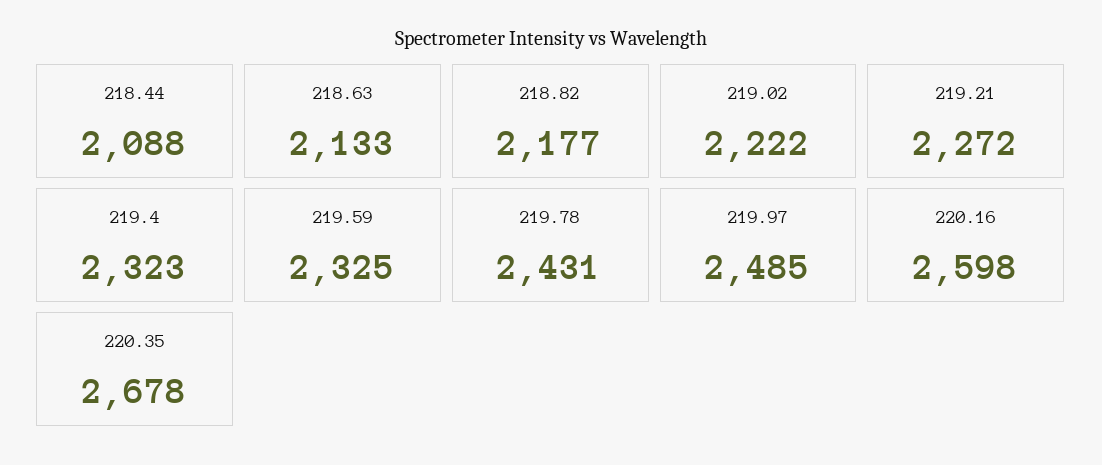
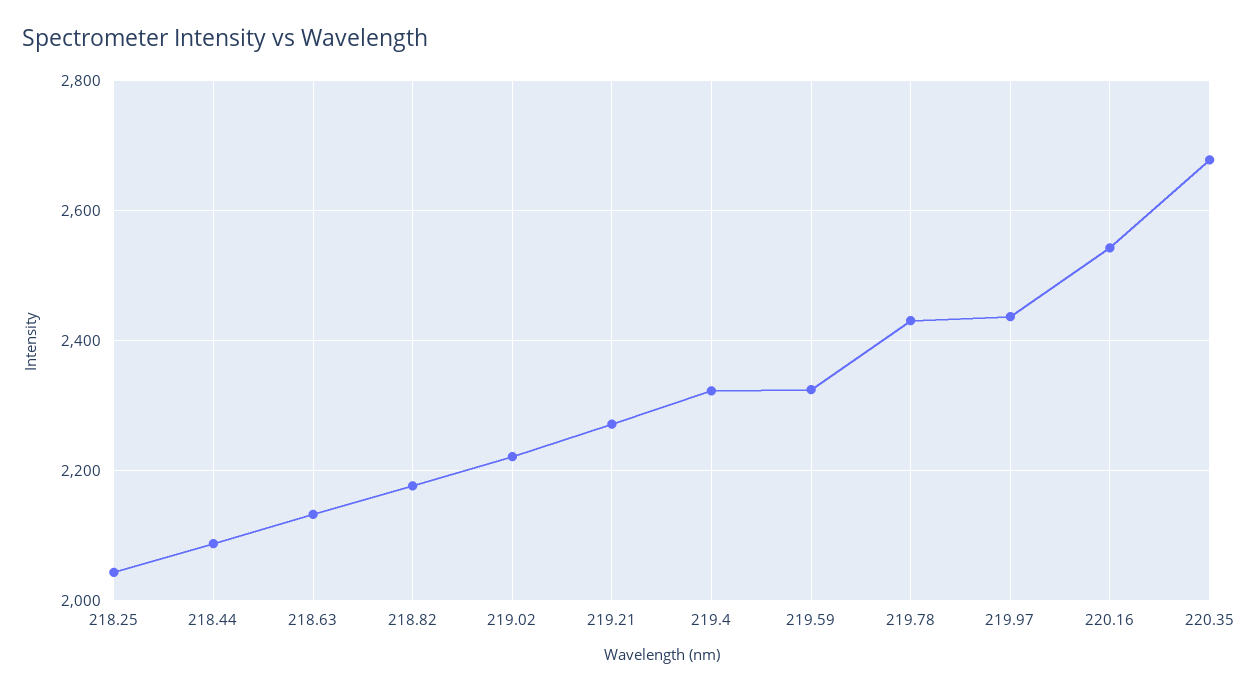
219.97: 2485 -> 2440
220.16: 2598 -> 2540
218.25: none -> 2040

